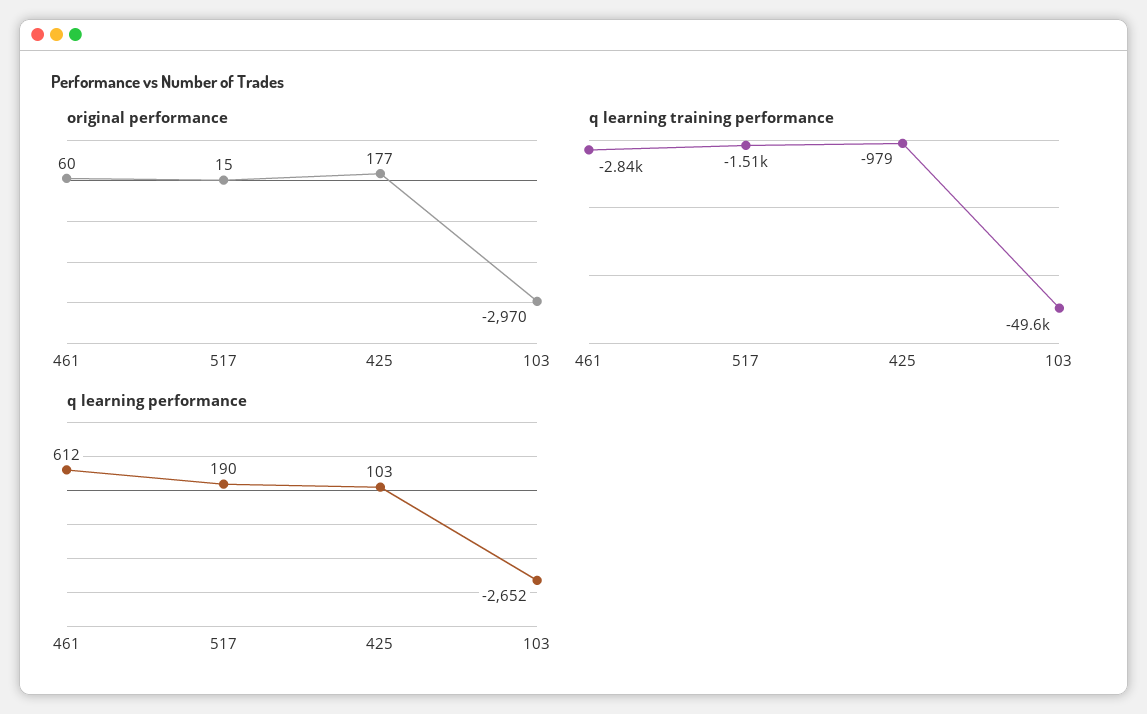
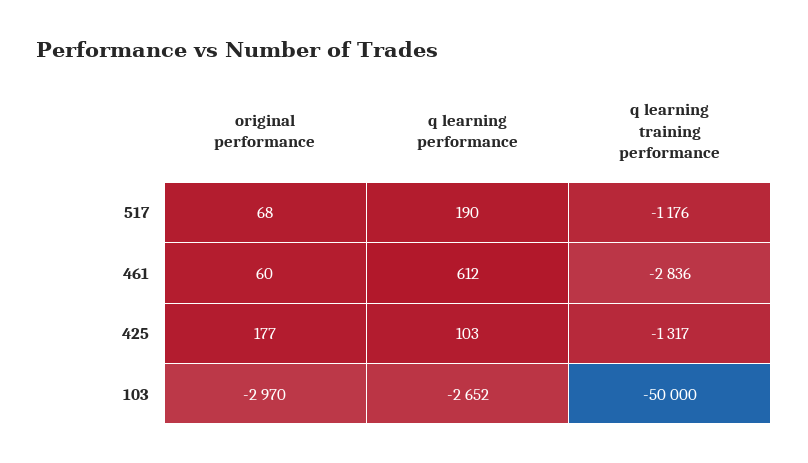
original performance, 517: 15 -> 68
q learning training performance, 517: -1510 -> -1176
q learning training performance, 425: -979 -> -1317
q learning training performance, 103: -49600 -> -50000

